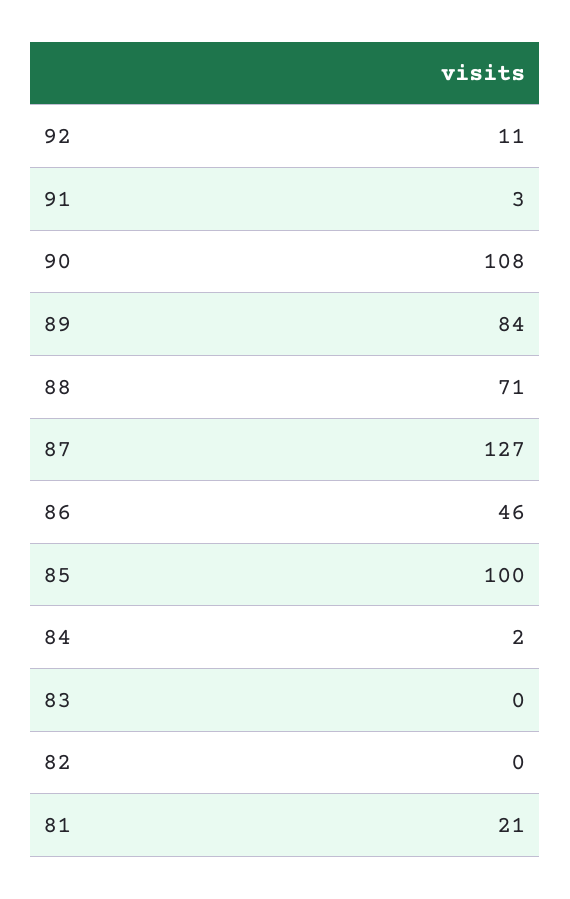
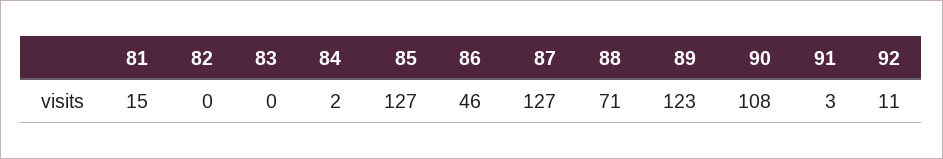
89: 84 -> 123
85: 100 -> 127
81: 21 -> 15

